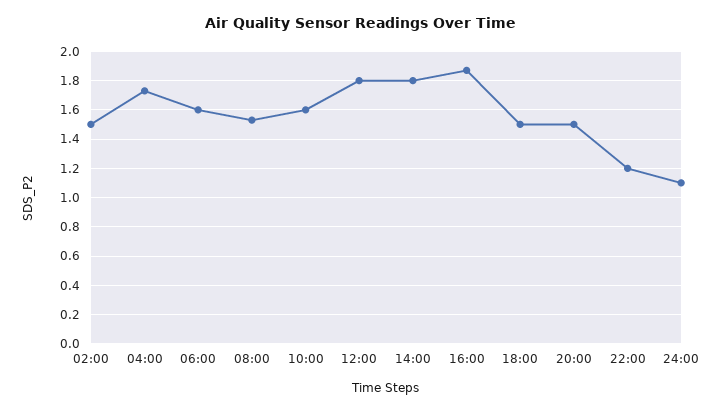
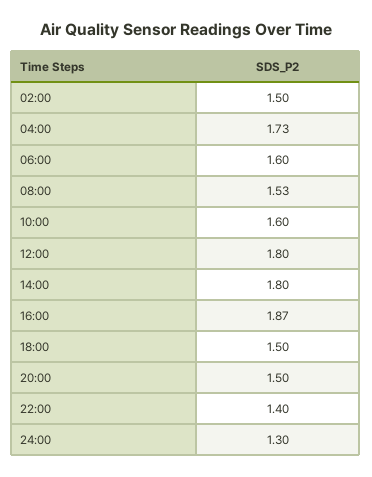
22:00: 1.2 -> 1.4
24:00: 1.1 -> 1.3

